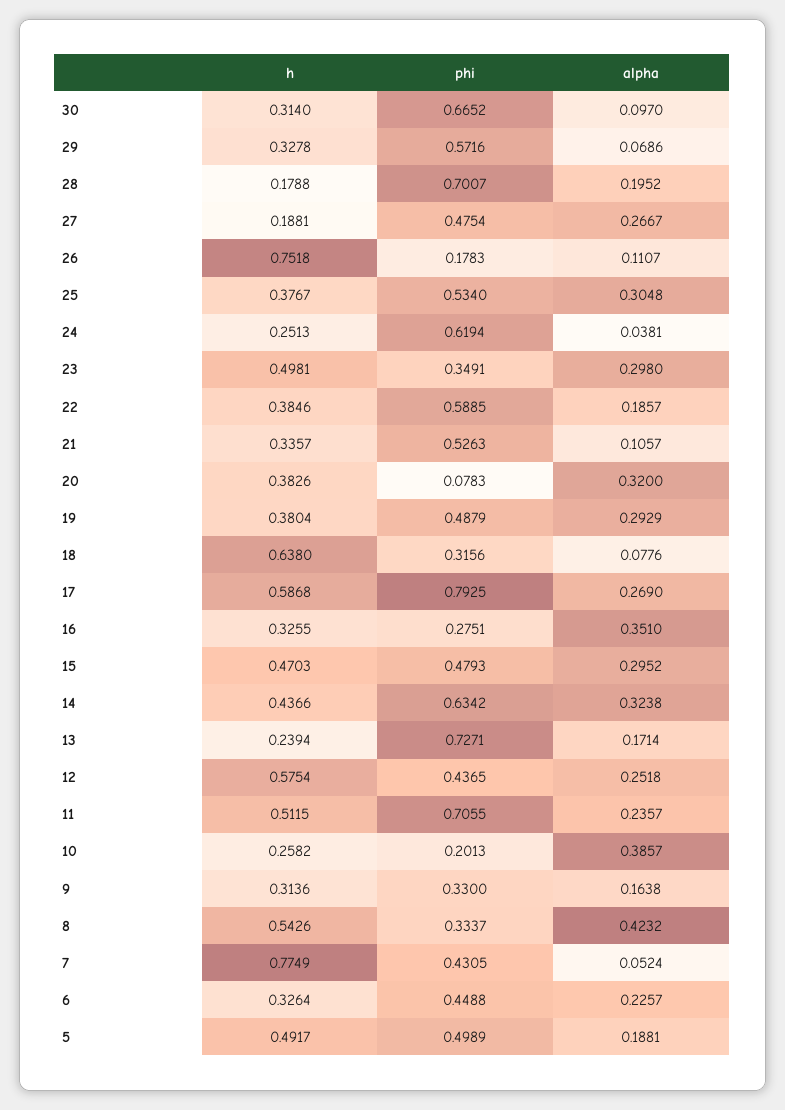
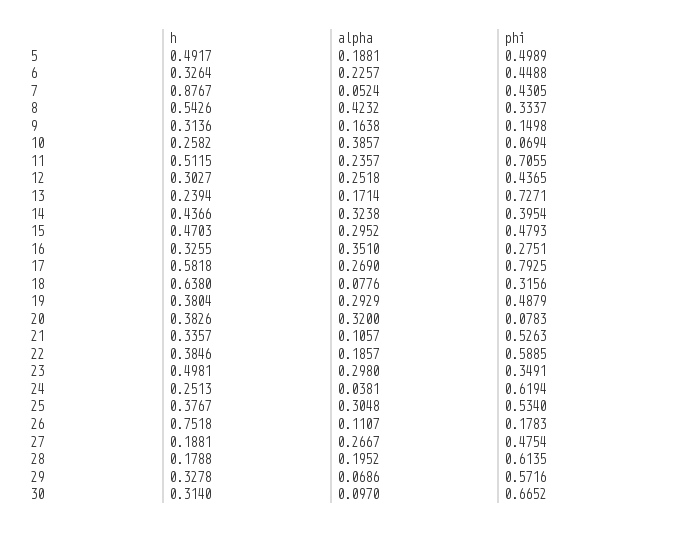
phi, 28: 0.7007 -> 0.6135
h, 17: 0.5868 -> 0.5818
phi, 14: 0.6342 -> 0.3954
h, 12: 0.5754 -> 0.3027
phi, 10: 0.2013 -> 0.0694
phi, 9: 0.33 -> 0.1498
h, 7: 0.7749 -> 0.8767

